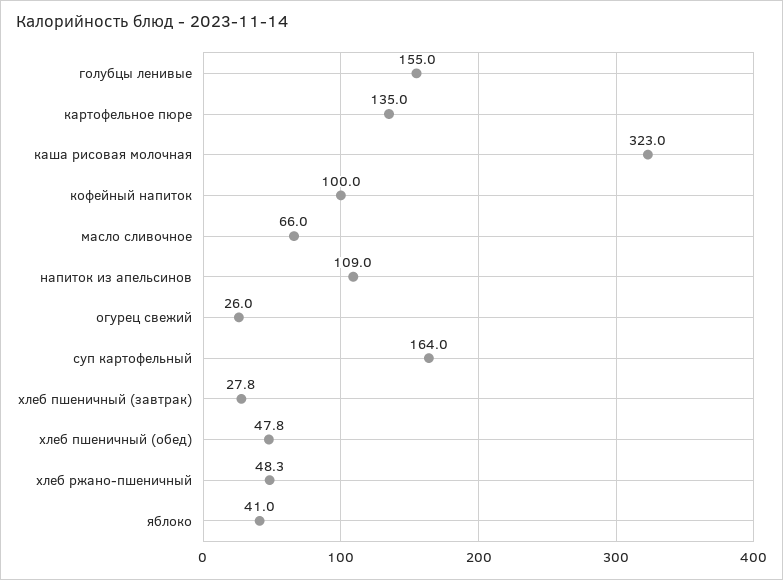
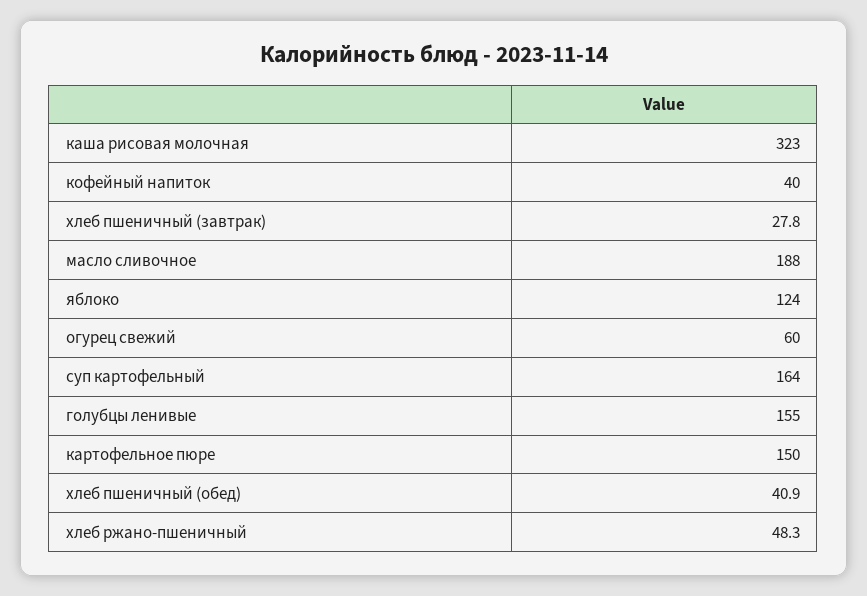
картофельное пюре: 135 -> 150
кофейный напиток: 100 -> 40
масло сливочное: 66 -> 188
напиток из апельсинов: 109 -> none
огурец свежий: 26 -> 60
хлеб пшеничный (обед): 47.8 -> 40.9
яблоко: 41 -> 124

